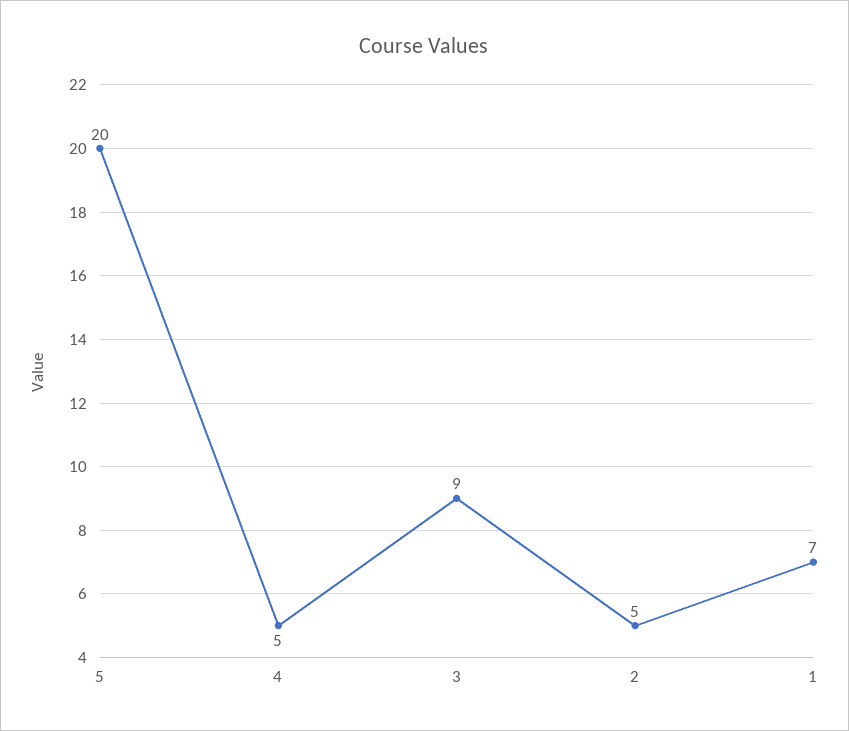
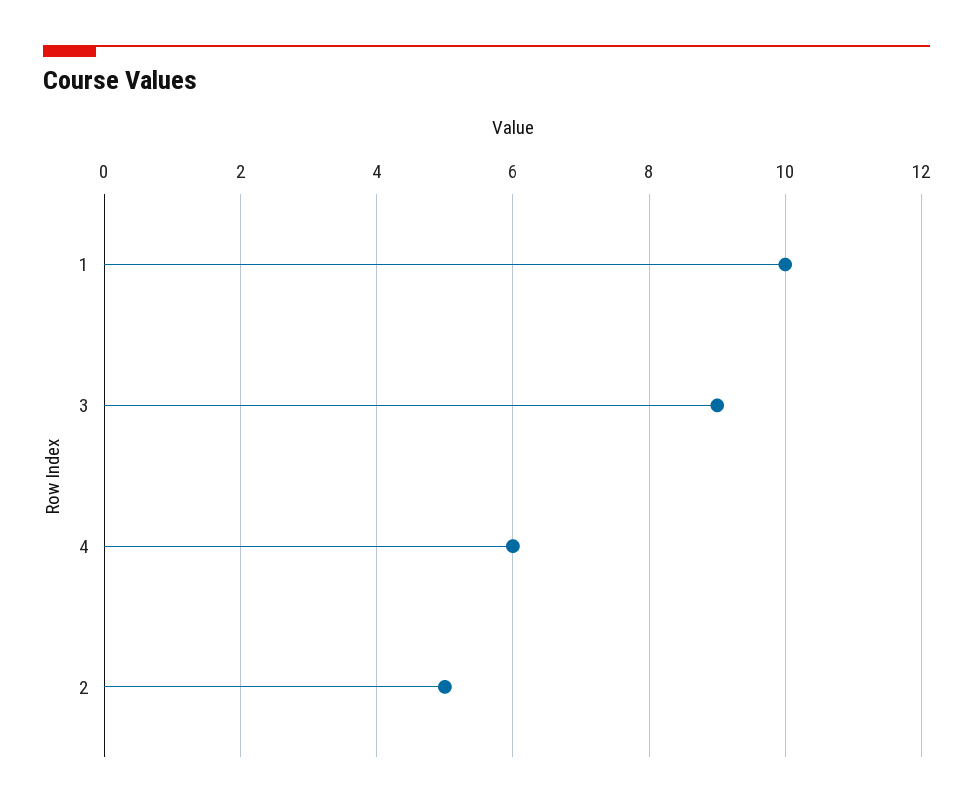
5: 20 -> none
4: 5 -> 6
1: 7 -> 10

